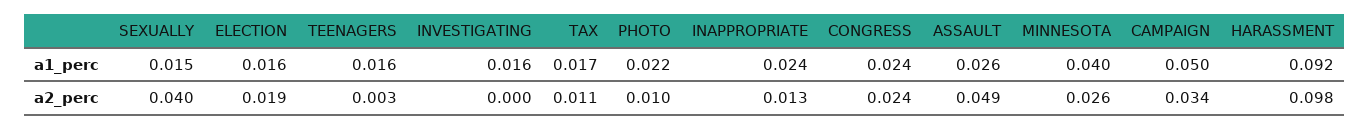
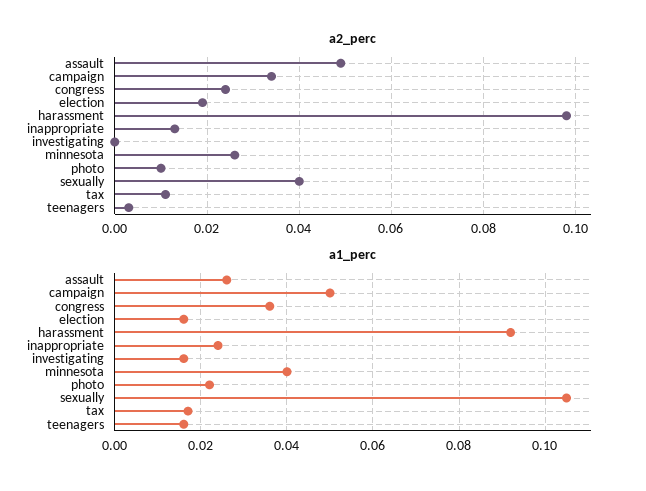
a1_perc, SEXUALLY: 0.015 -> 0.105
a1_perc, CONGRESS: 0.024 -> 0.035

